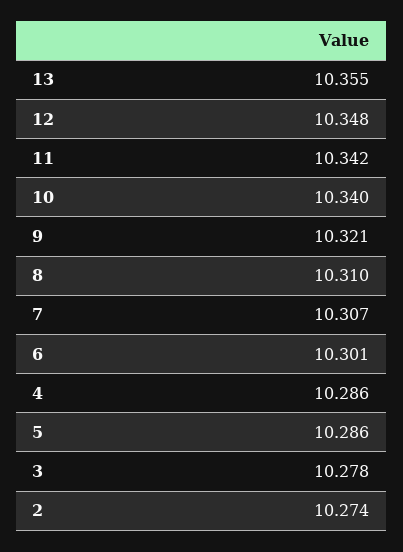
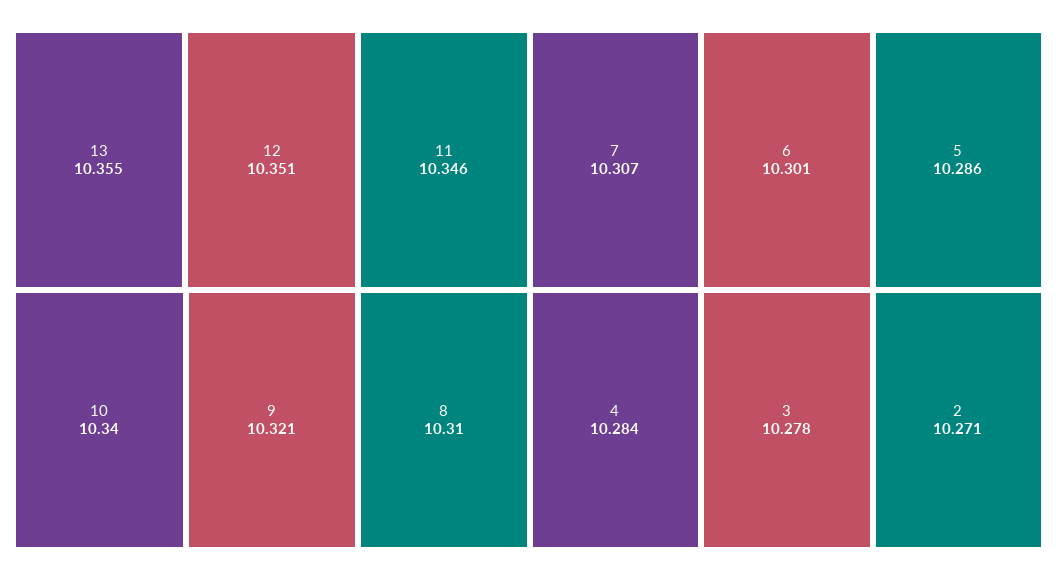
12: 10.348 -> 10.351
11: 10.342 -> 10.346
4: 10.286 -> 10.284
2: 10.274 -> 10.271

